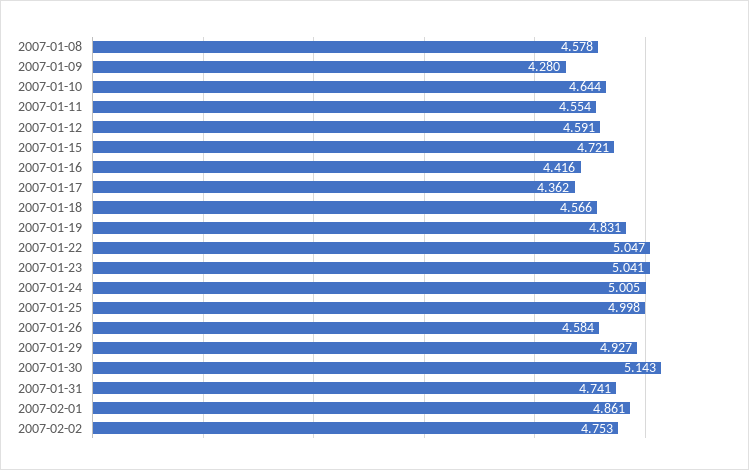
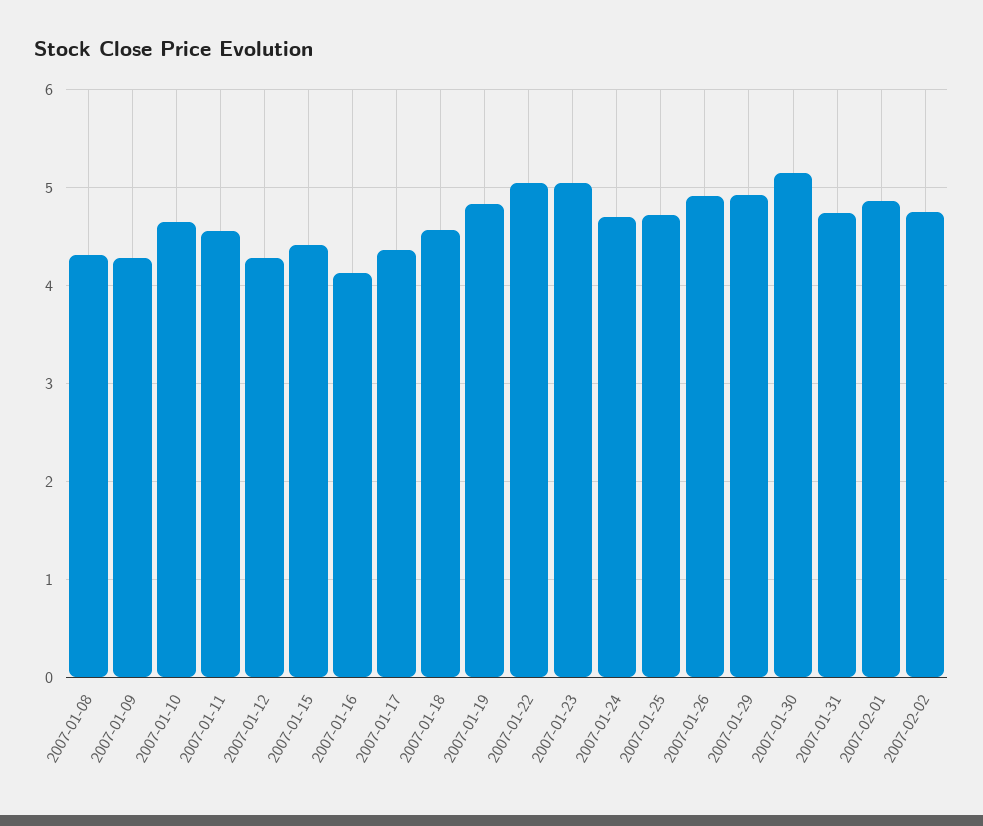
2007-01-08: 4.578 -> 4.3
2007-01-12: 4.591 -> 4.3
2007-01-15: 4.721 -> 4.4
2007-01-16: 4.416 -> 4.1
2007-01-24: 5.005 -> 4.7
2007-01-25: 4.998 -> 4.7
2007-01-26: 4.584 -> 4.9

